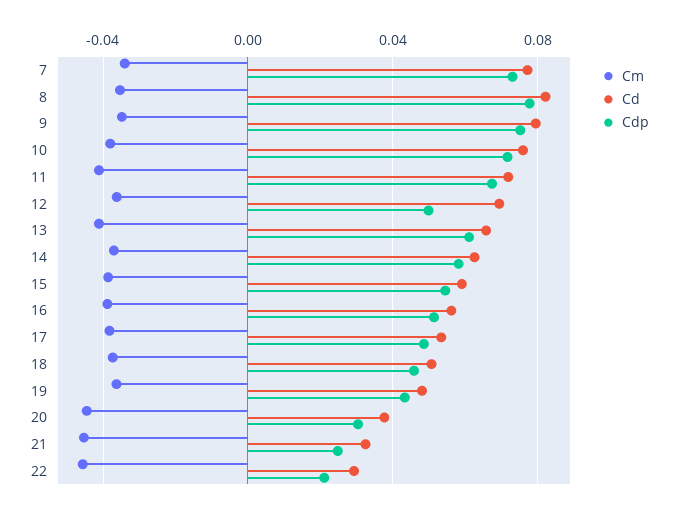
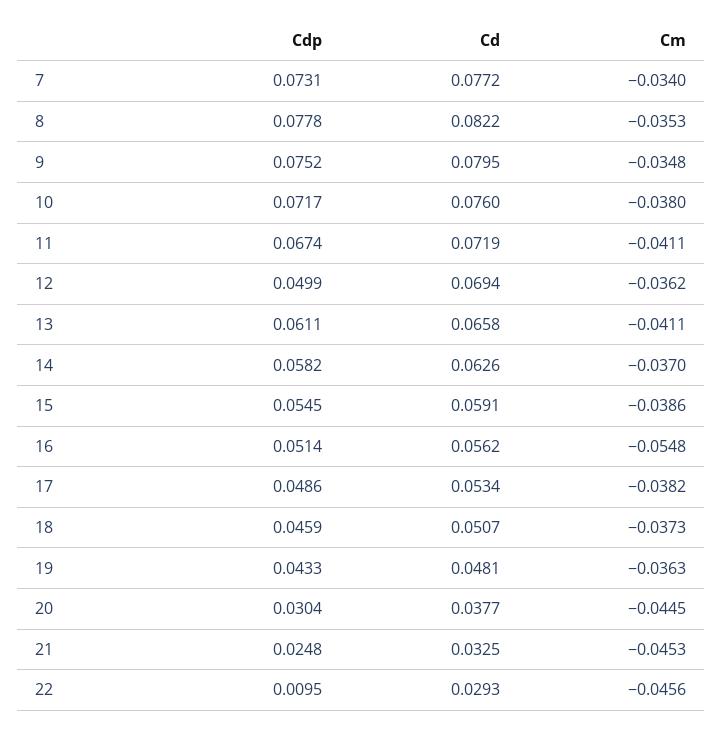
Cm, 16: -0.04 -> -0.0548
Cdp, 22: 0.02 -> 0.0095

